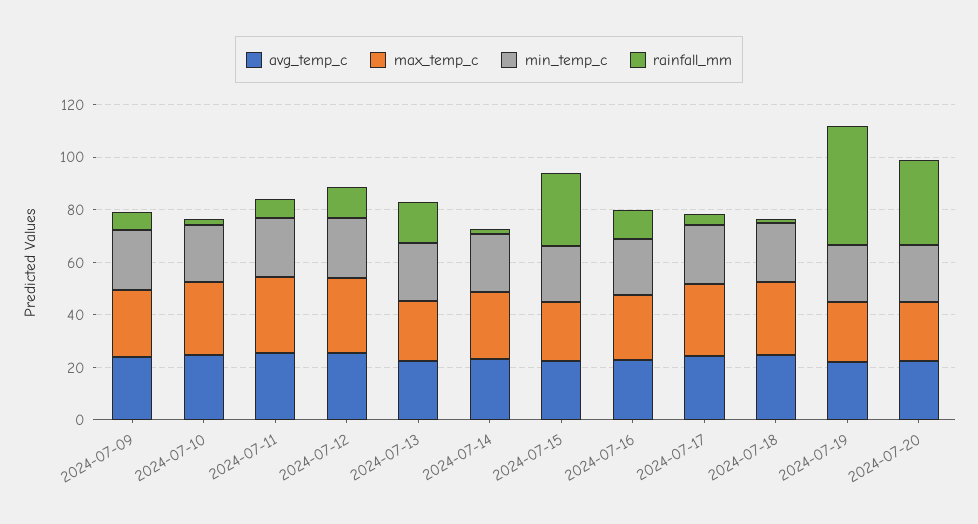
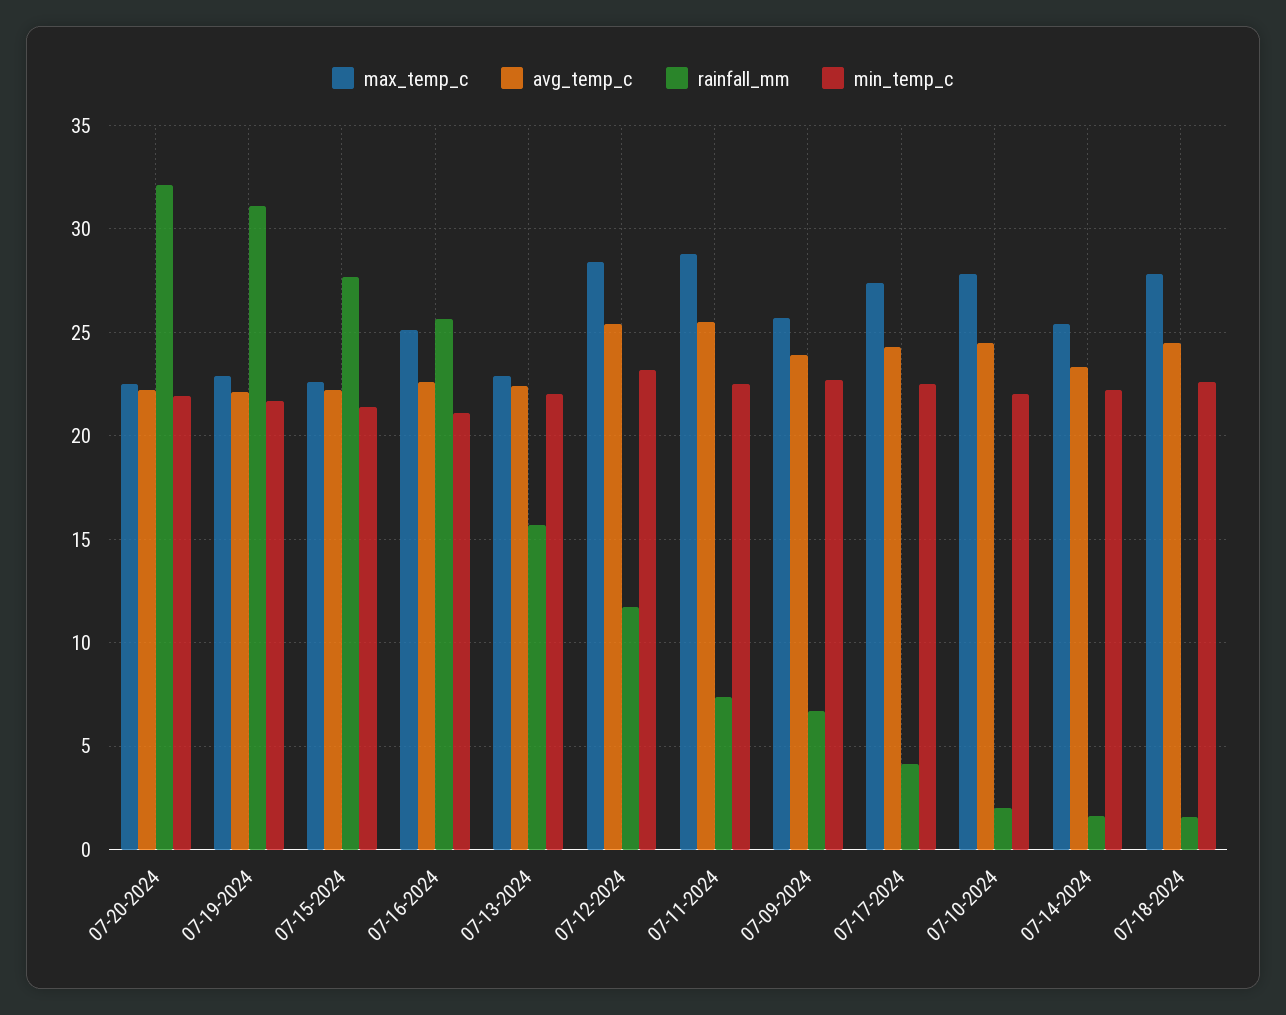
rainfall_mm, 2024-07-16: 10 -> 25.5
rainfall_mm, 2024-07-19: 45 -> 31

